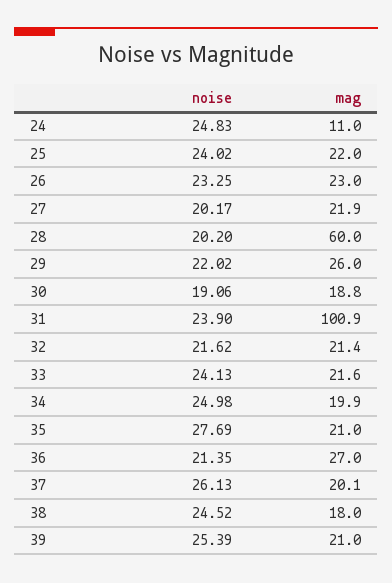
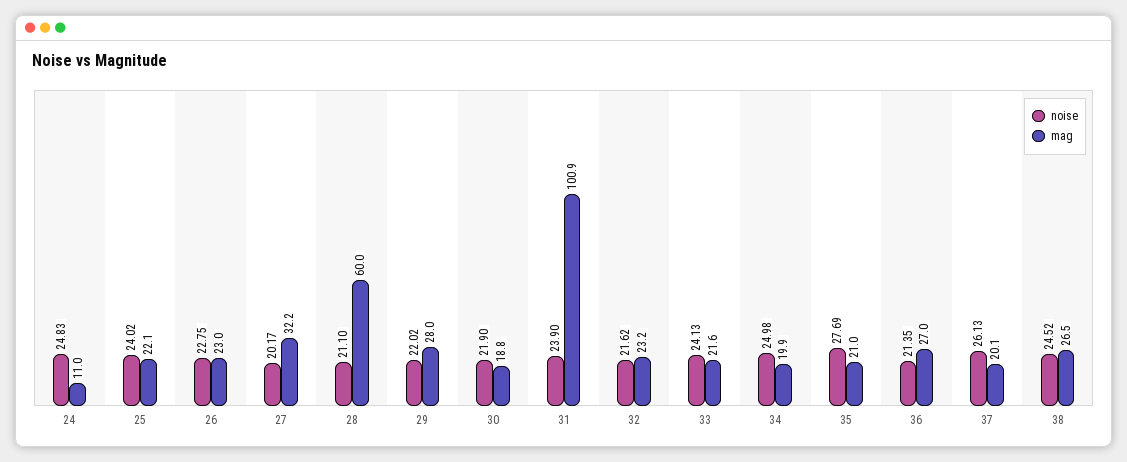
mag, 25: 22 -> 22.1
noise, 26: 23.25 -> 22.75
mag, 27: 21.9 -> 32.2
noise, 28: 20.2 -> 21.1
mag, 29: 26 -> 28
noise, 30: 19.06 -> 21.9
mag, 32: 21.4 -> 23.2
mag, 38: 18 -> 26.5
noise, 39: 25.39 -> none
mag, 39: 21 -> none

